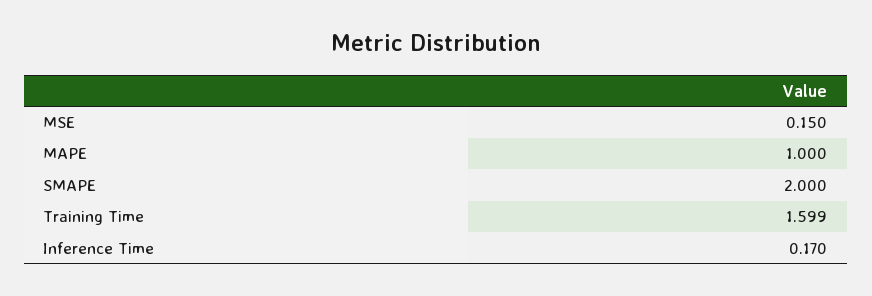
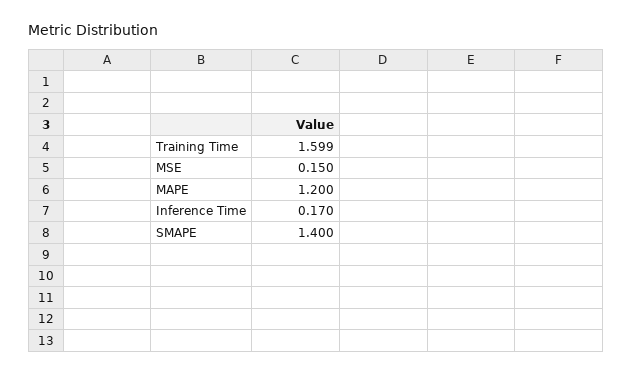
MAPE: 1 -> 1.2
SMAPE: 2 -> 1.4

